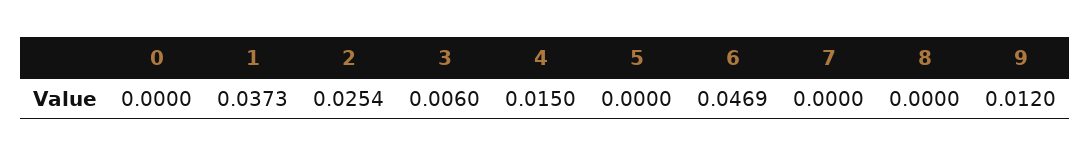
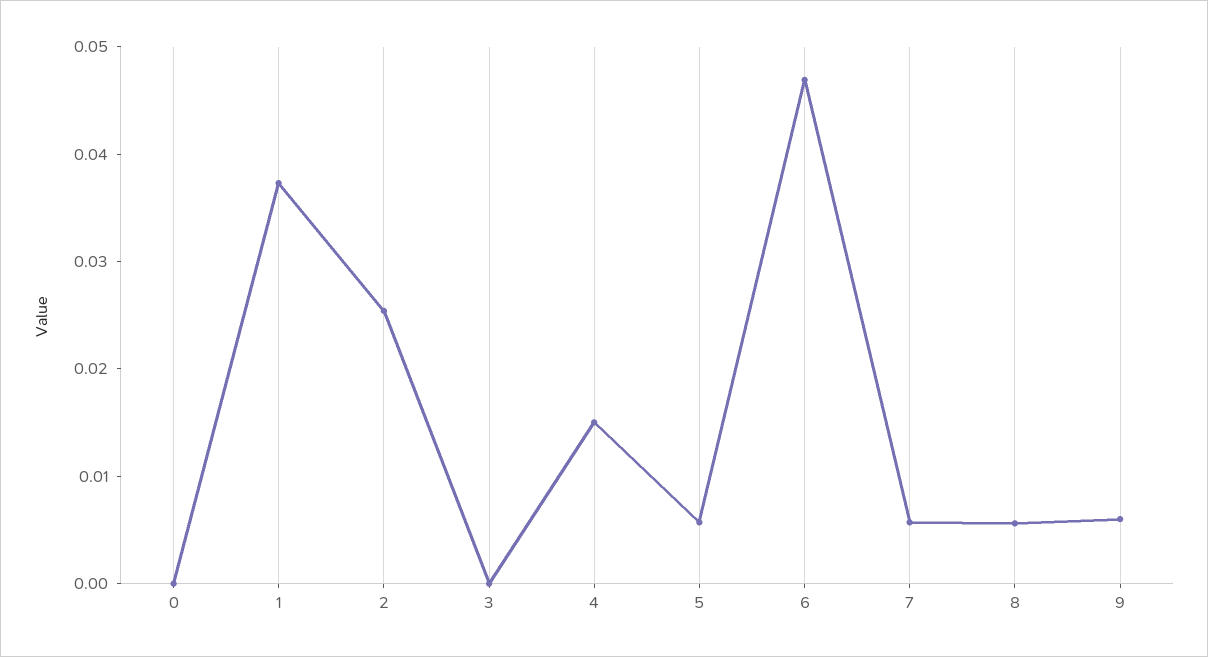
3: 0.006 -> 0
5: 0 -> 0.006
7: 0 -> 0.006
8: 0 -> 0.006
9: 0.012 -> 0.006

